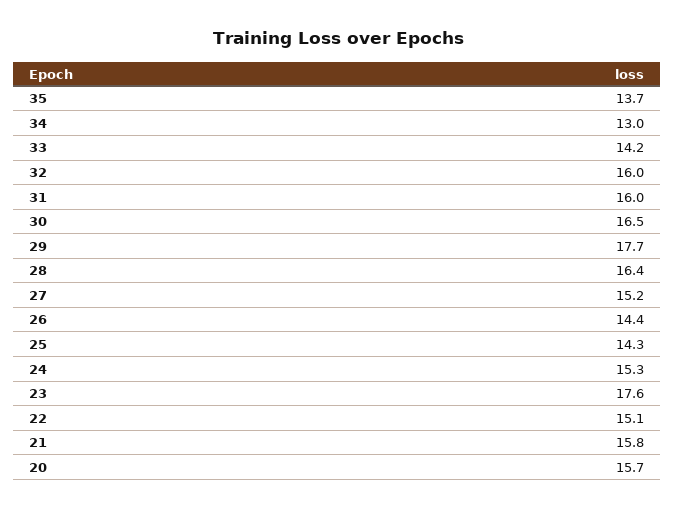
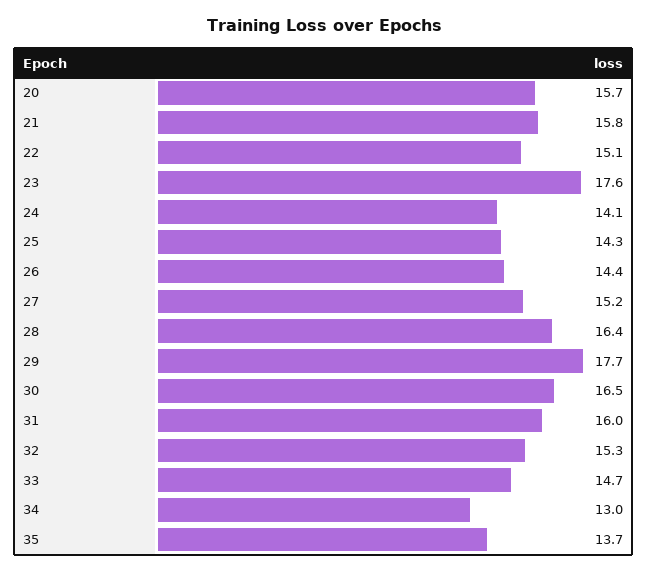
33: 14.2 -> 14.7
32: 16 -> 15.3
24: 15.3 -> 14.1

